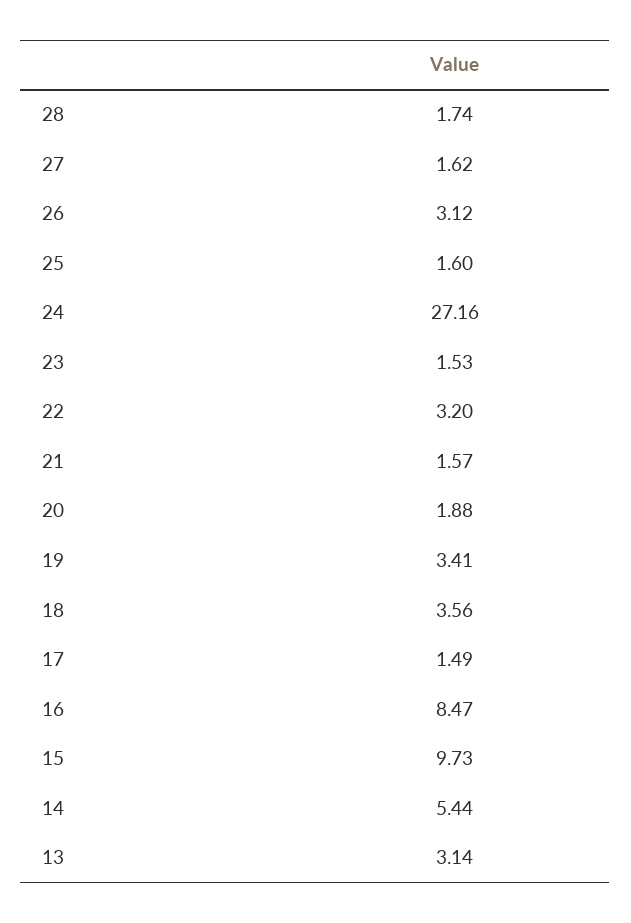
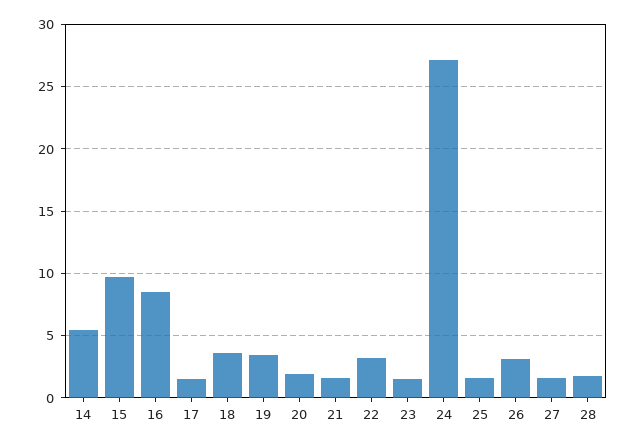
13: 3.14 -> none

